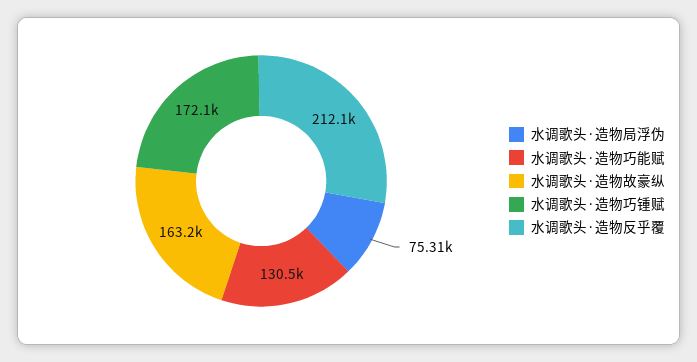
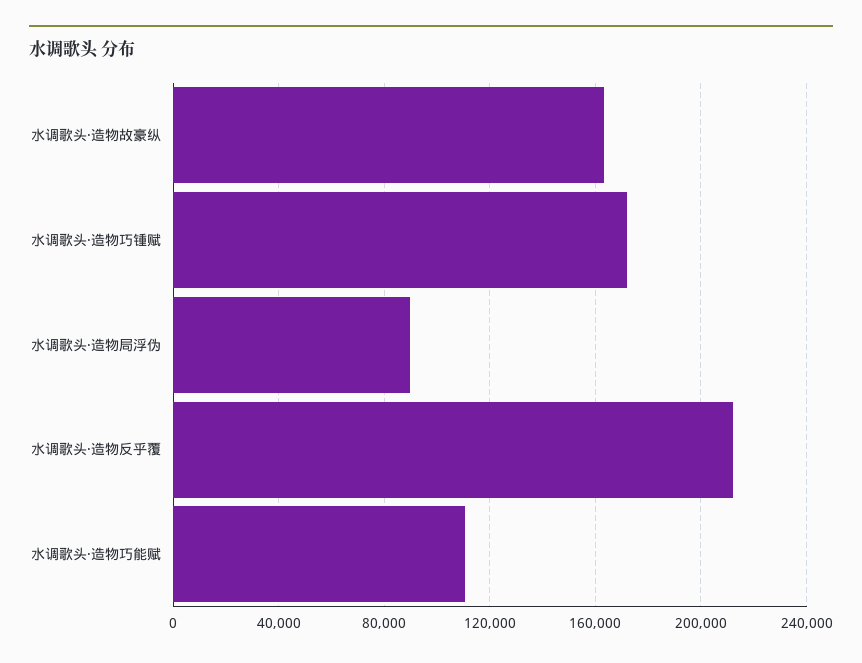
水调歌头·造物局浮伪: 75310 -> 90000
水调歌头·造物巧能赋: 130500 -> 110000

